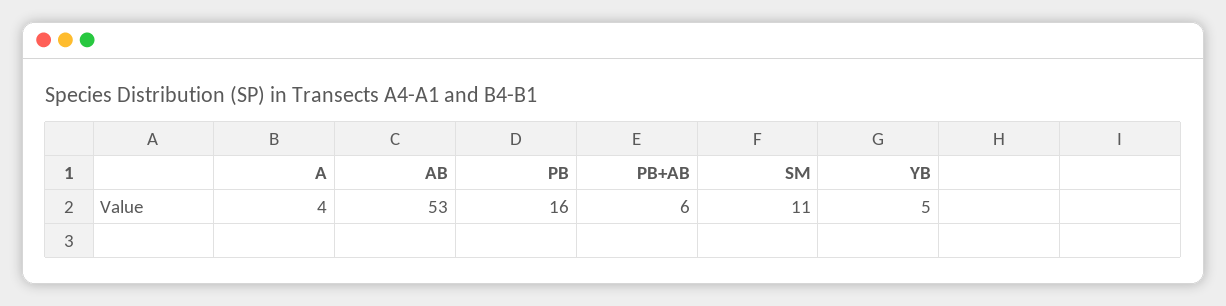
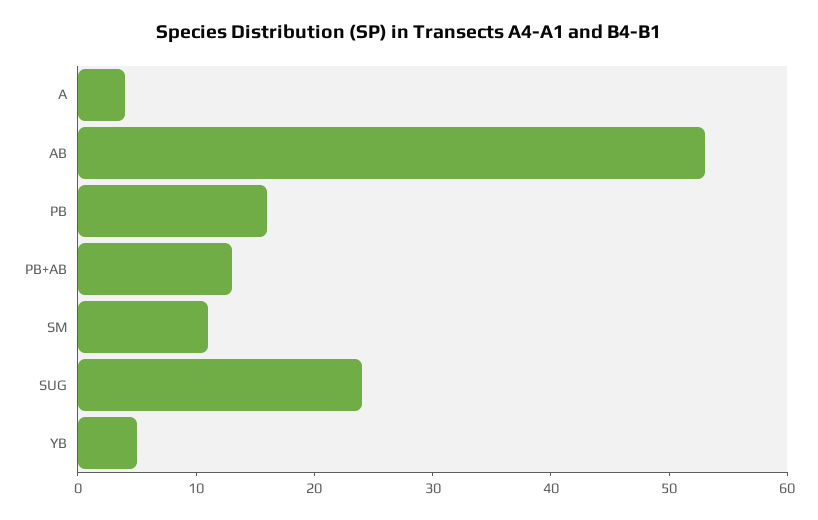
PB+AB: 6 -> 13
SUG: none -> 24

